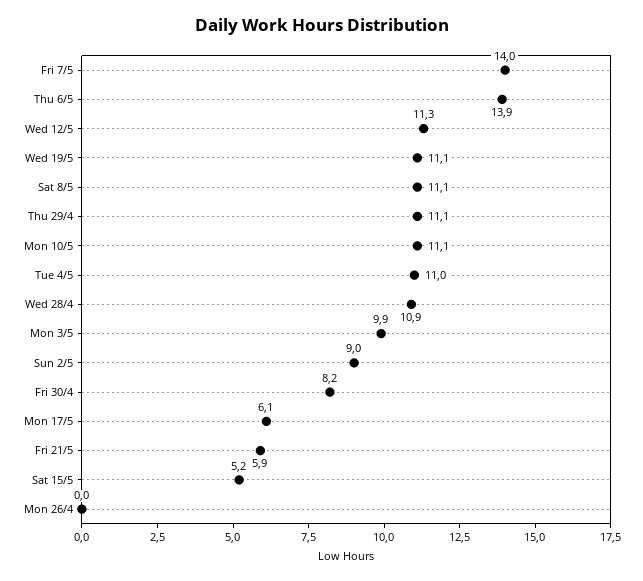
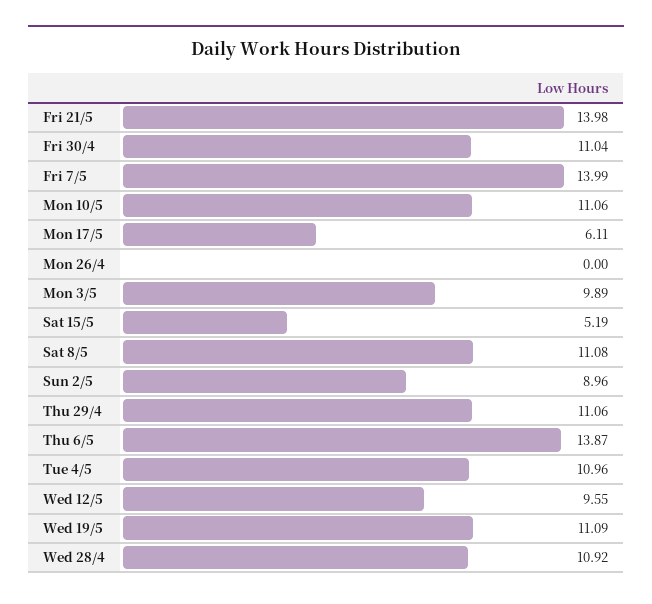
Wed 12/5: 11.3 -> 9.55
Fri 30/4: 8.2 -> 11.04
Fri 21/5: 5.9 -> 13.98

